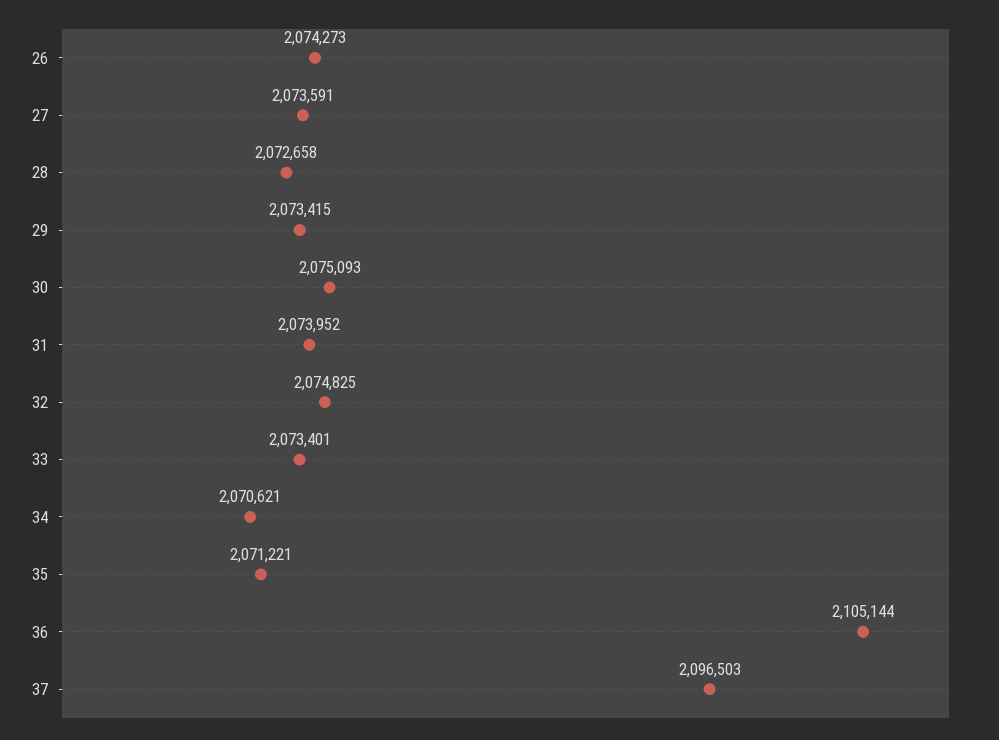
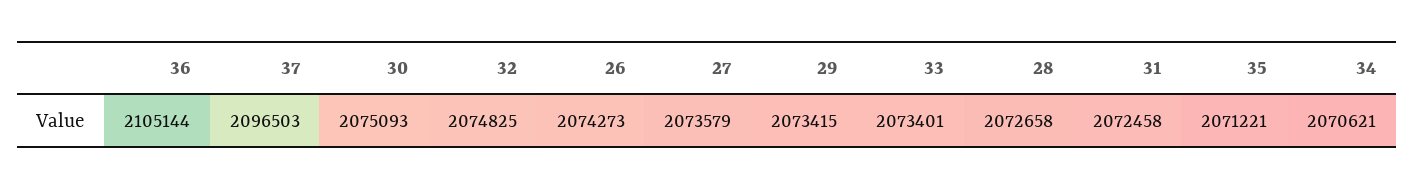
27: 2073591 -> 2073579
31: 2073952 -> 2072458

